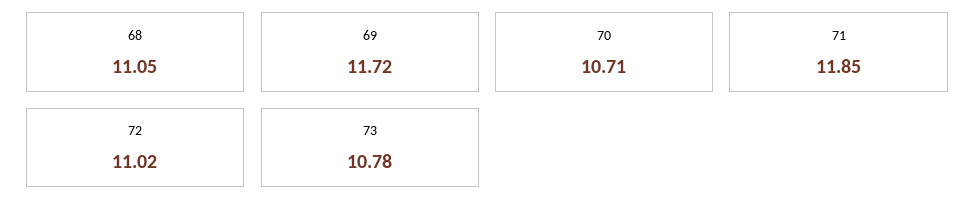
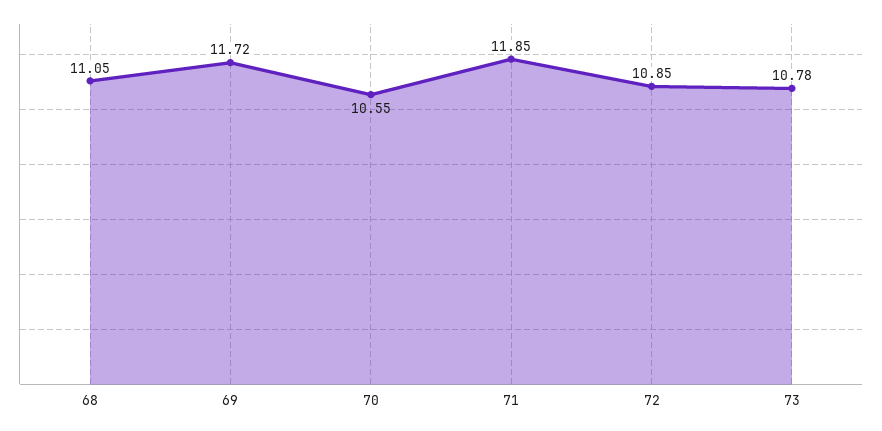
70: 10.71 -> 10.55
72: 11.02 -> 10.85

